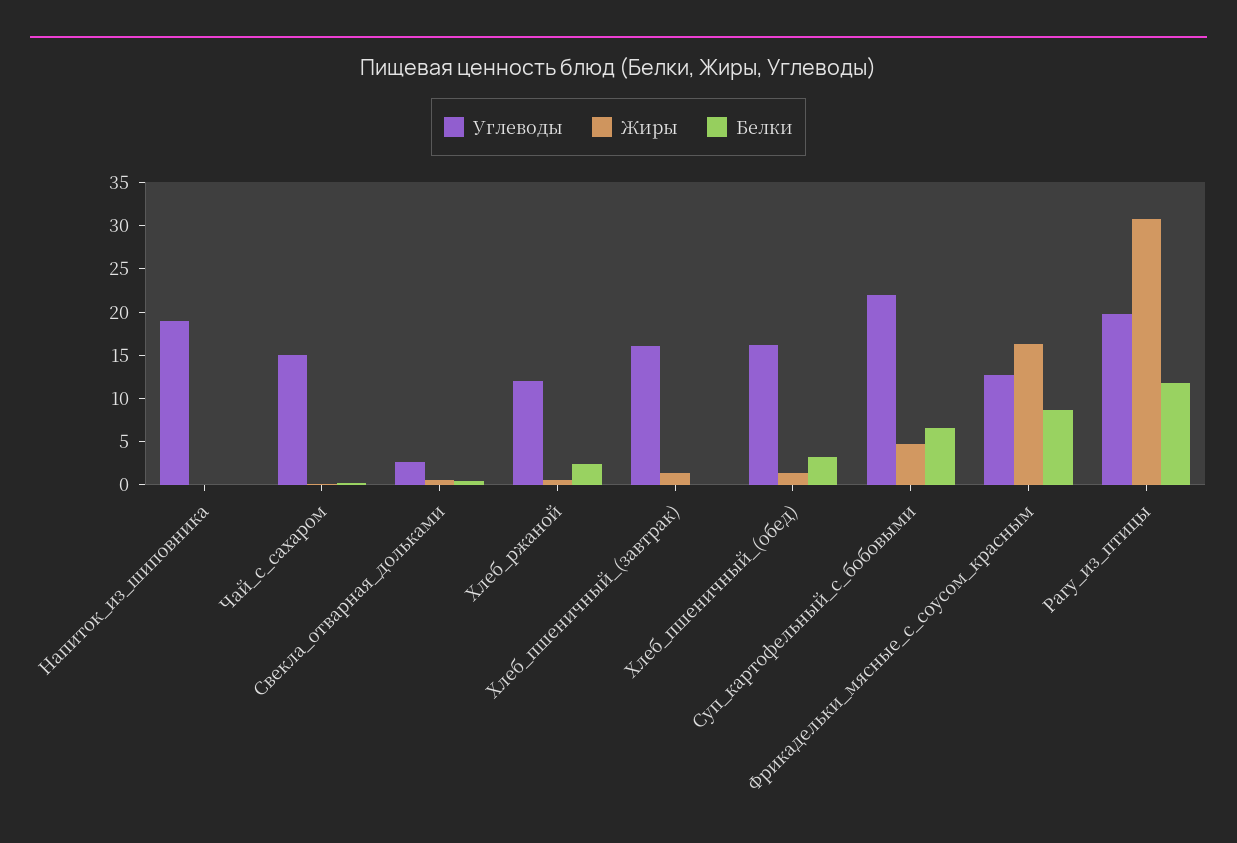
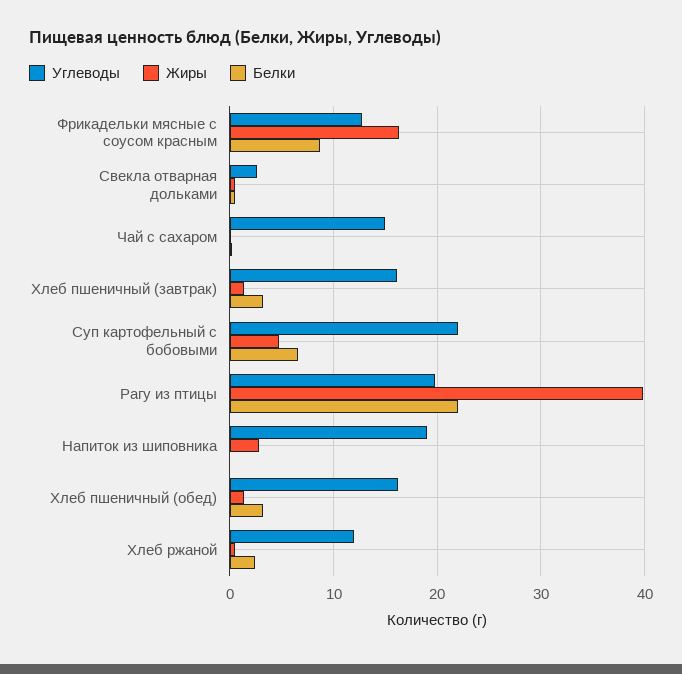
Жиры, Напиток_из_шиповника: 0 -> 3
Белки, Хлеб_пшеничный_(завтрак): 0 -> 3
Жиры, Рагу_из_птицы: 31 -> 40
Белки, Рагу_из_птицы: 12 -> 22

